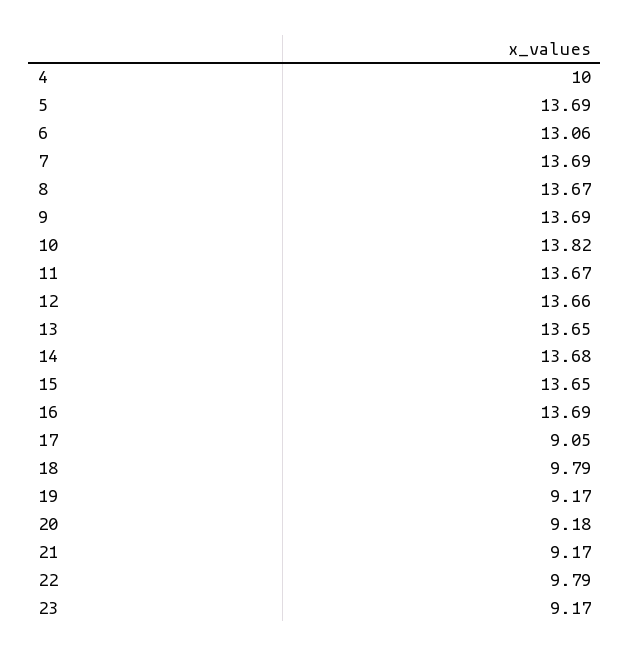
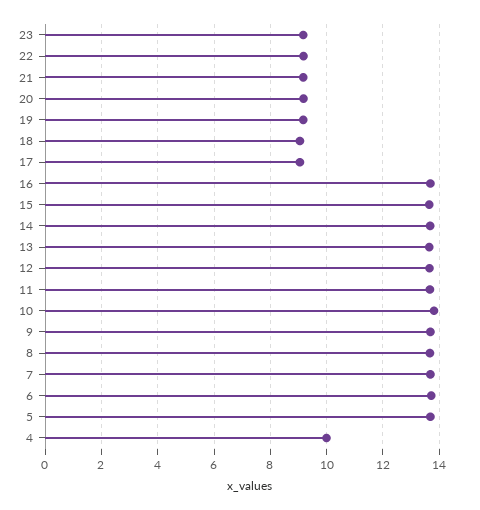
6: 13.06 -> 13.75
18: 9.79 -> 9
22: 9.79 -> 9.25

